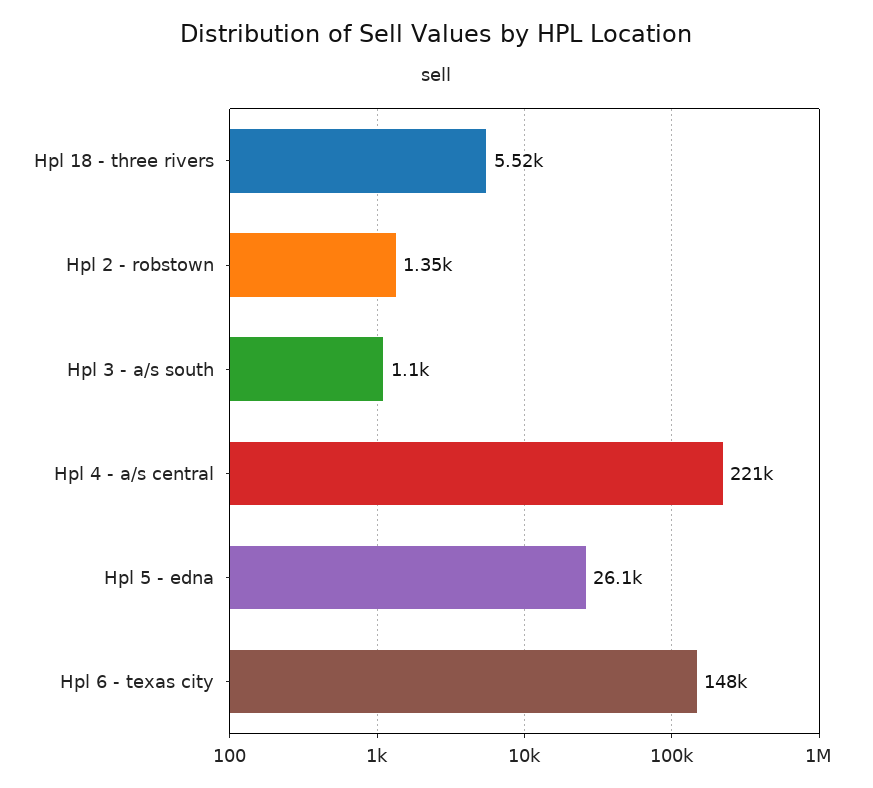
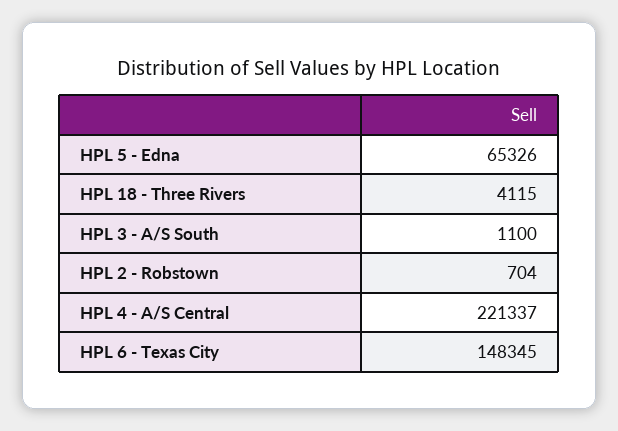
Hpl 18 - three rivers: 5520 -> 4115
Hpl 2 - robstown: 1350 -> 704
Hpl 5 - edna: 26100 -> 65326

